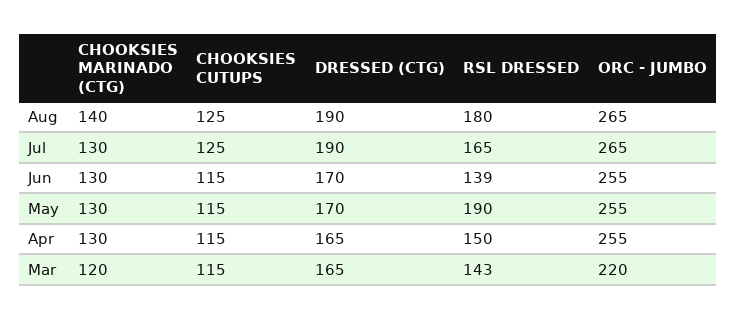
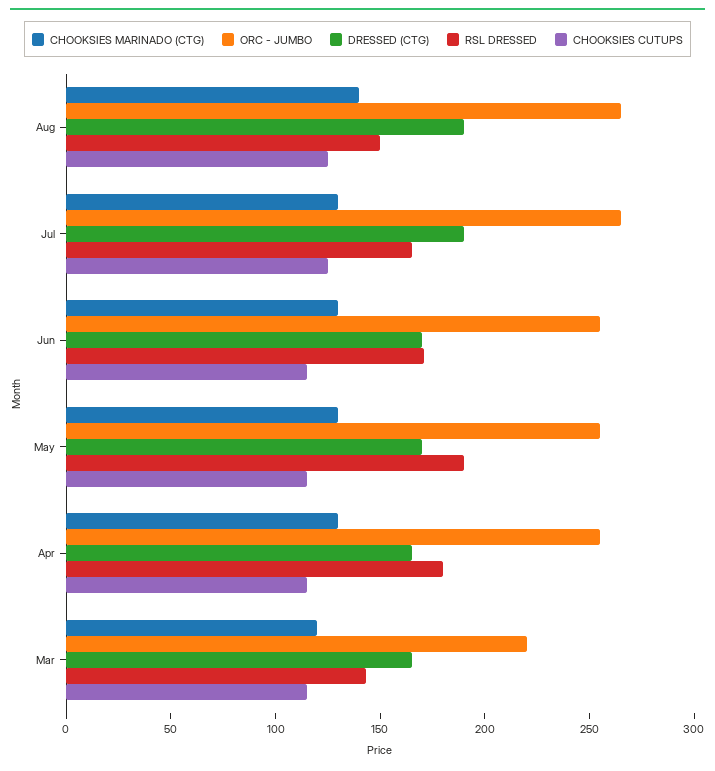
RSL DRESSED, Aug: 180 -> 150
RSL DRESSED, Jun: 139 -> 170
RSL DRESSED, Apr: 150 -> 180

